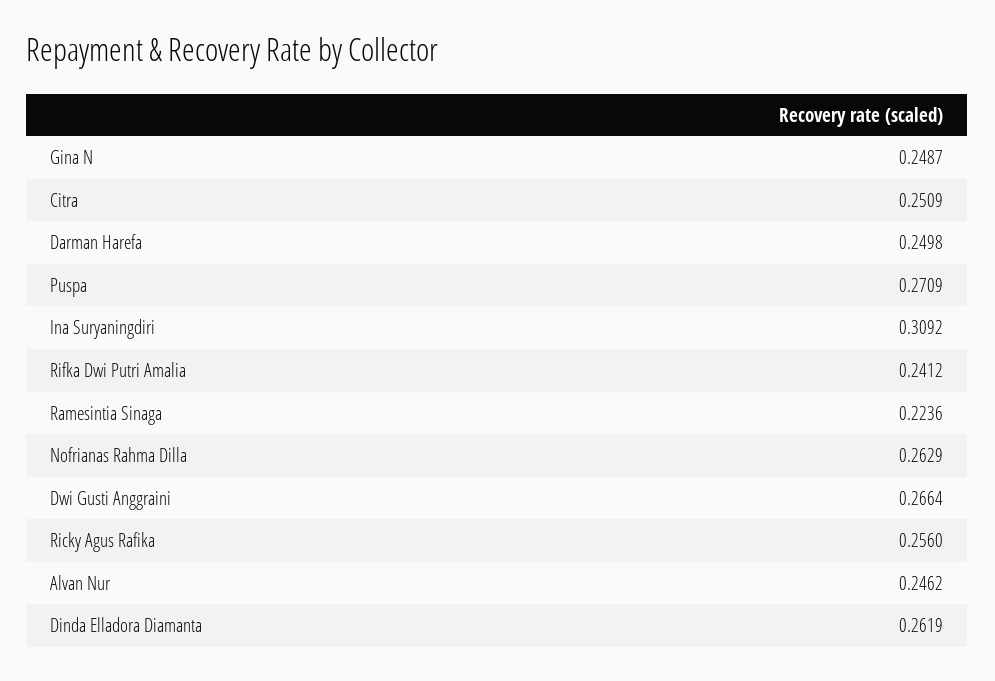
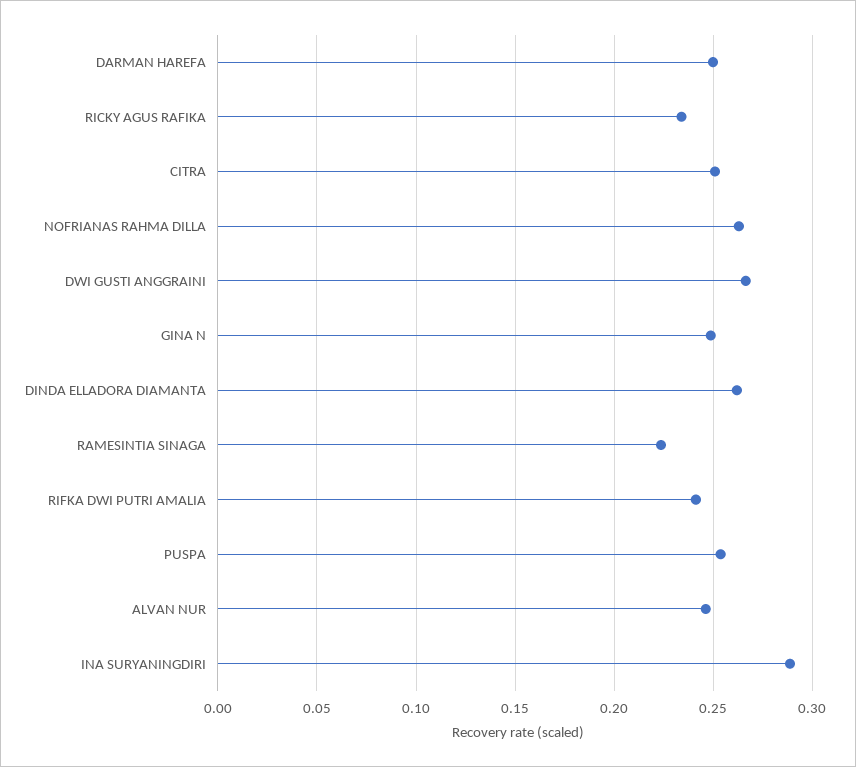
Puspa: 0.2709 -> 0.255
Ina Suryaningdiri: 0.3092 -> 0.29
Ricky Agus Rafika: 0.256 -> 0.235

